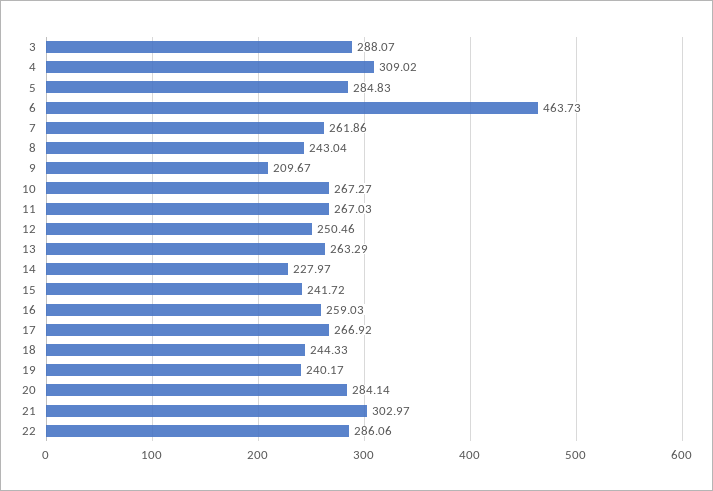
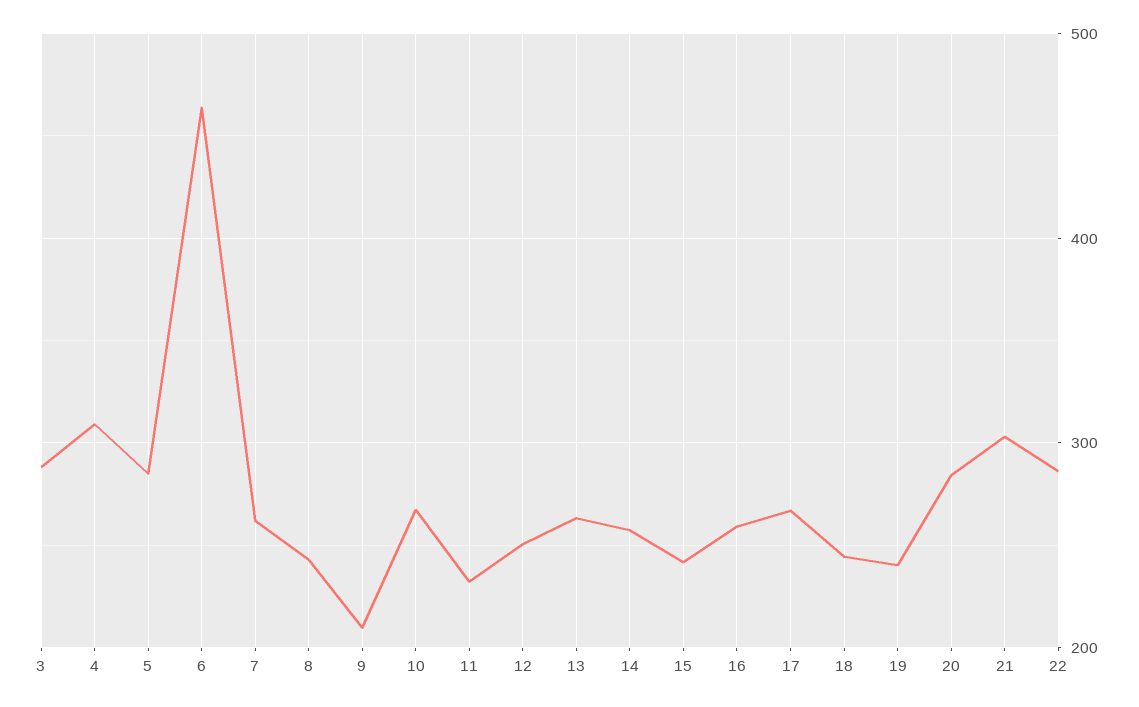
11: 267.03 -> 230
14: 227.97 -> 260

